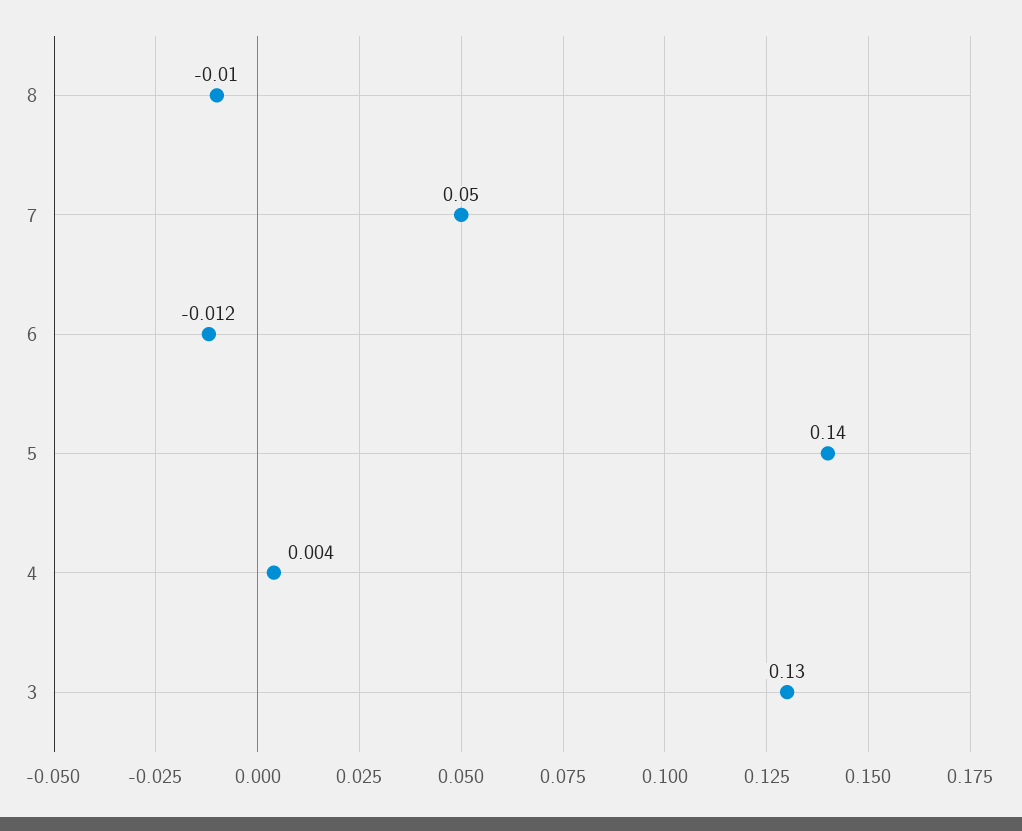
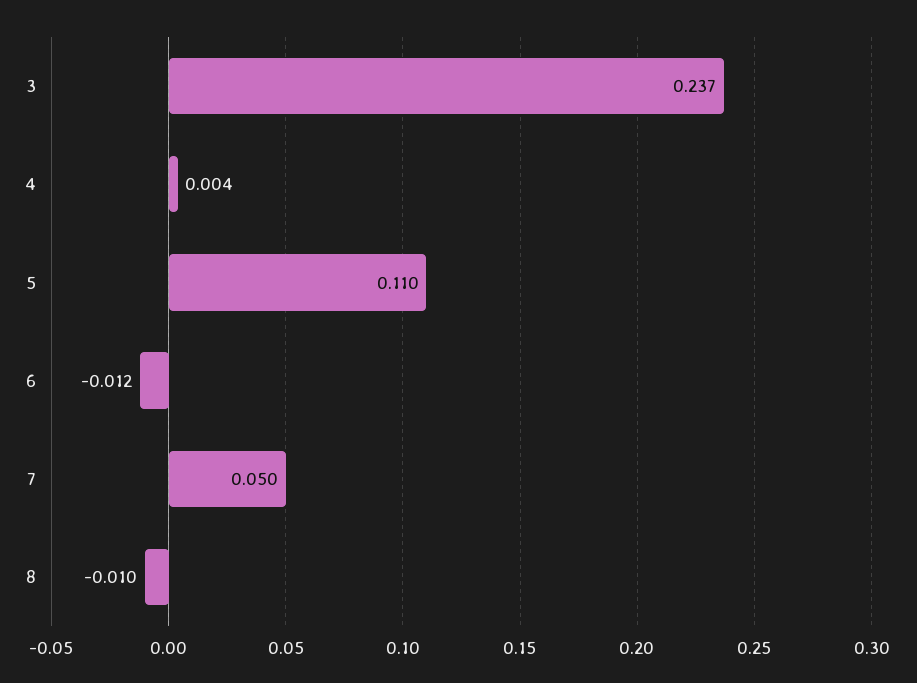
5: 0.14 -> 0.11
3: 0.13 -> 0.237

